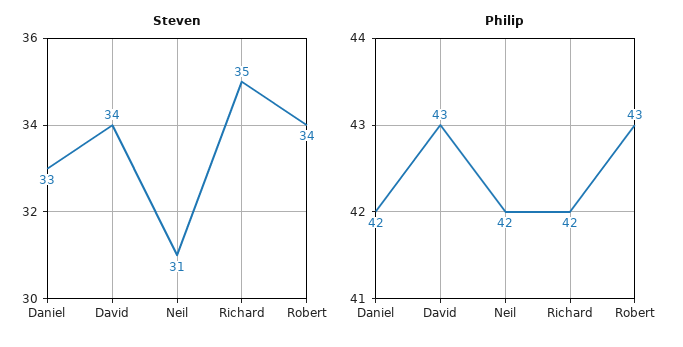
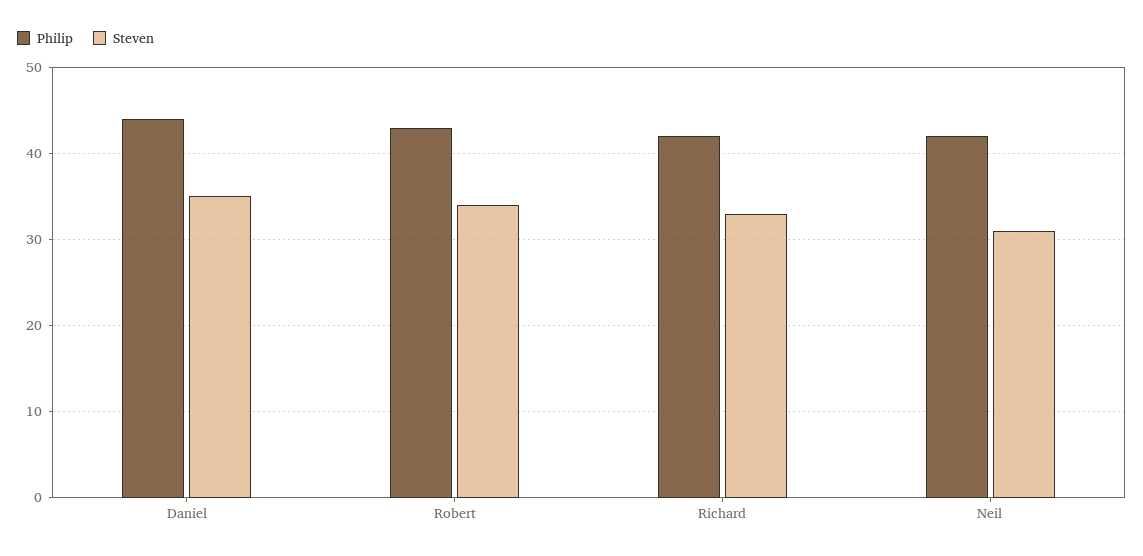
Steven, Daniel: 33 -> 35
Steven, David: 34 -> none
Steven, Richard: 35 -> 33
Philip, Daniel: 42 -> 44
Philip, David: 43 -> none

